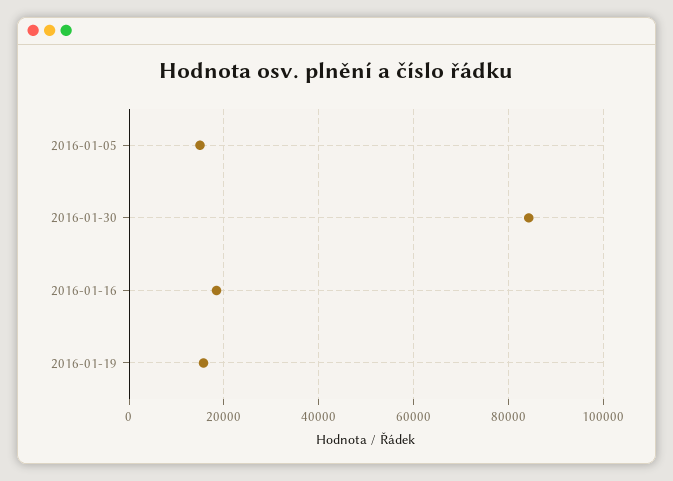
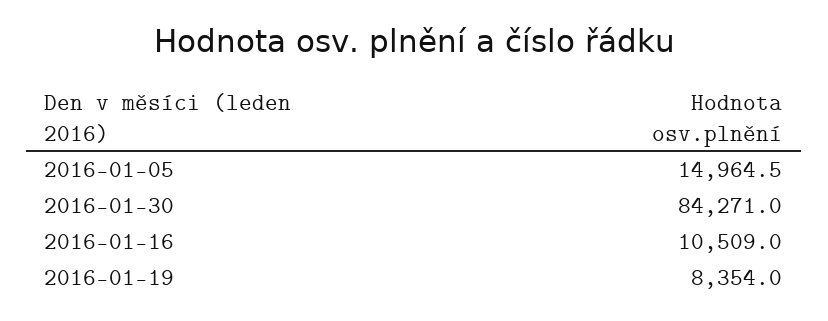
2016-01-16: 18000 -> 10509
2016-01-19: 16000 -> 8354

